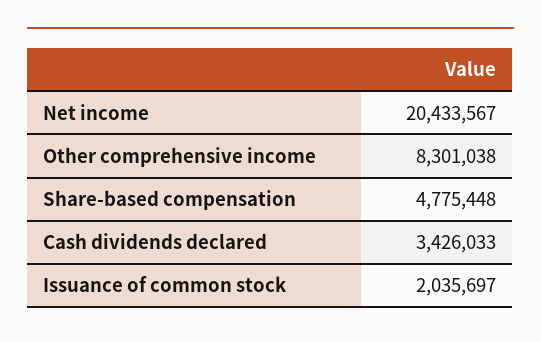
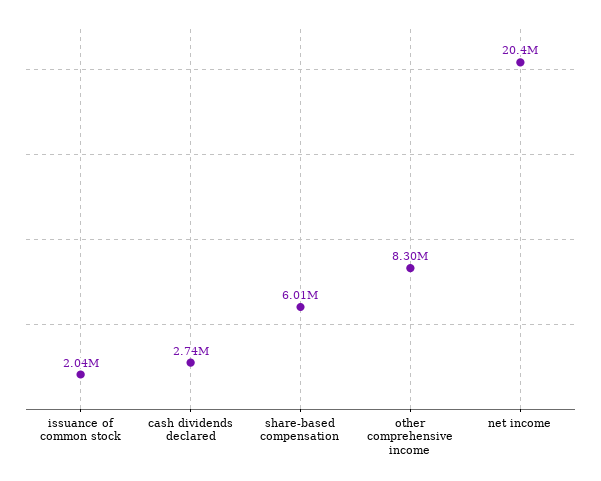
Share-based compensation: 4775448 -> 6010000
Cash dividends declared: 3426033 -> 2740000

